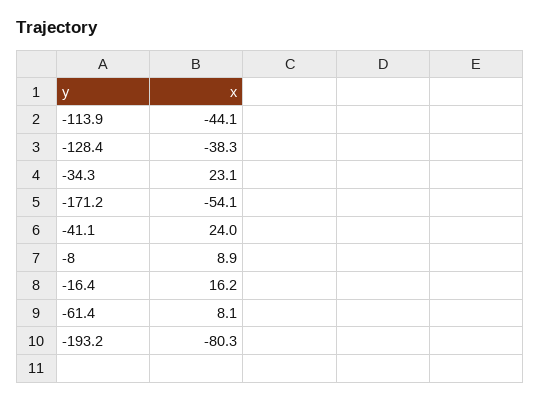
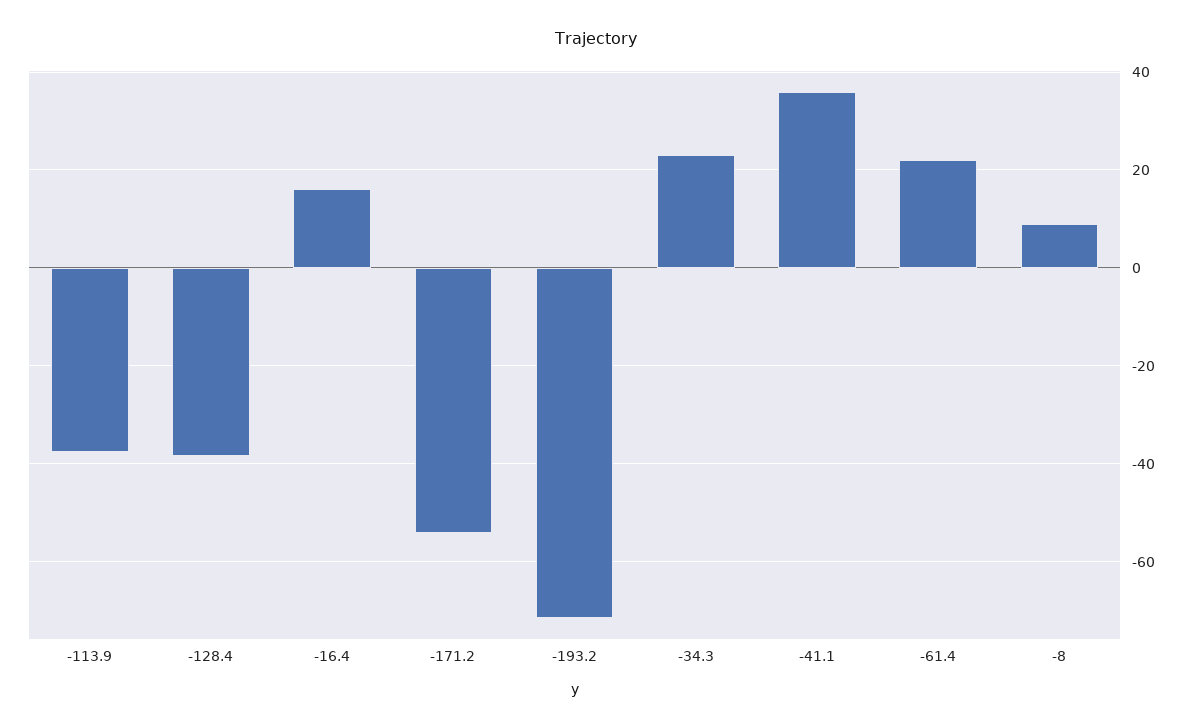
-113.9: -44.1 -> -38
-41.1: 24 -> 36
-61.4: 8.1 -> 22
-193.2: -80.3 -> -72

